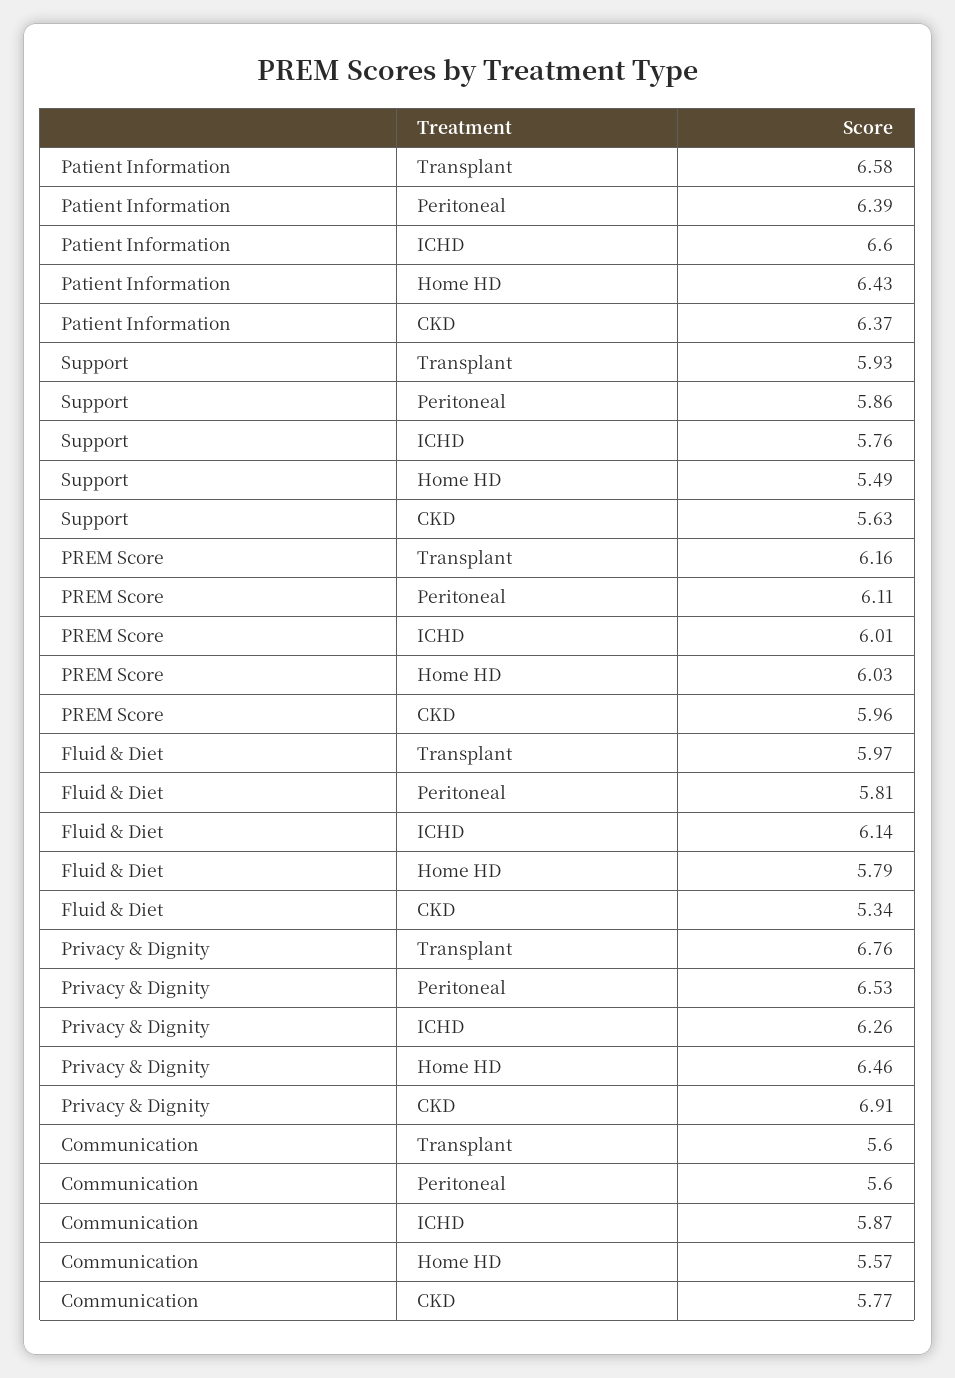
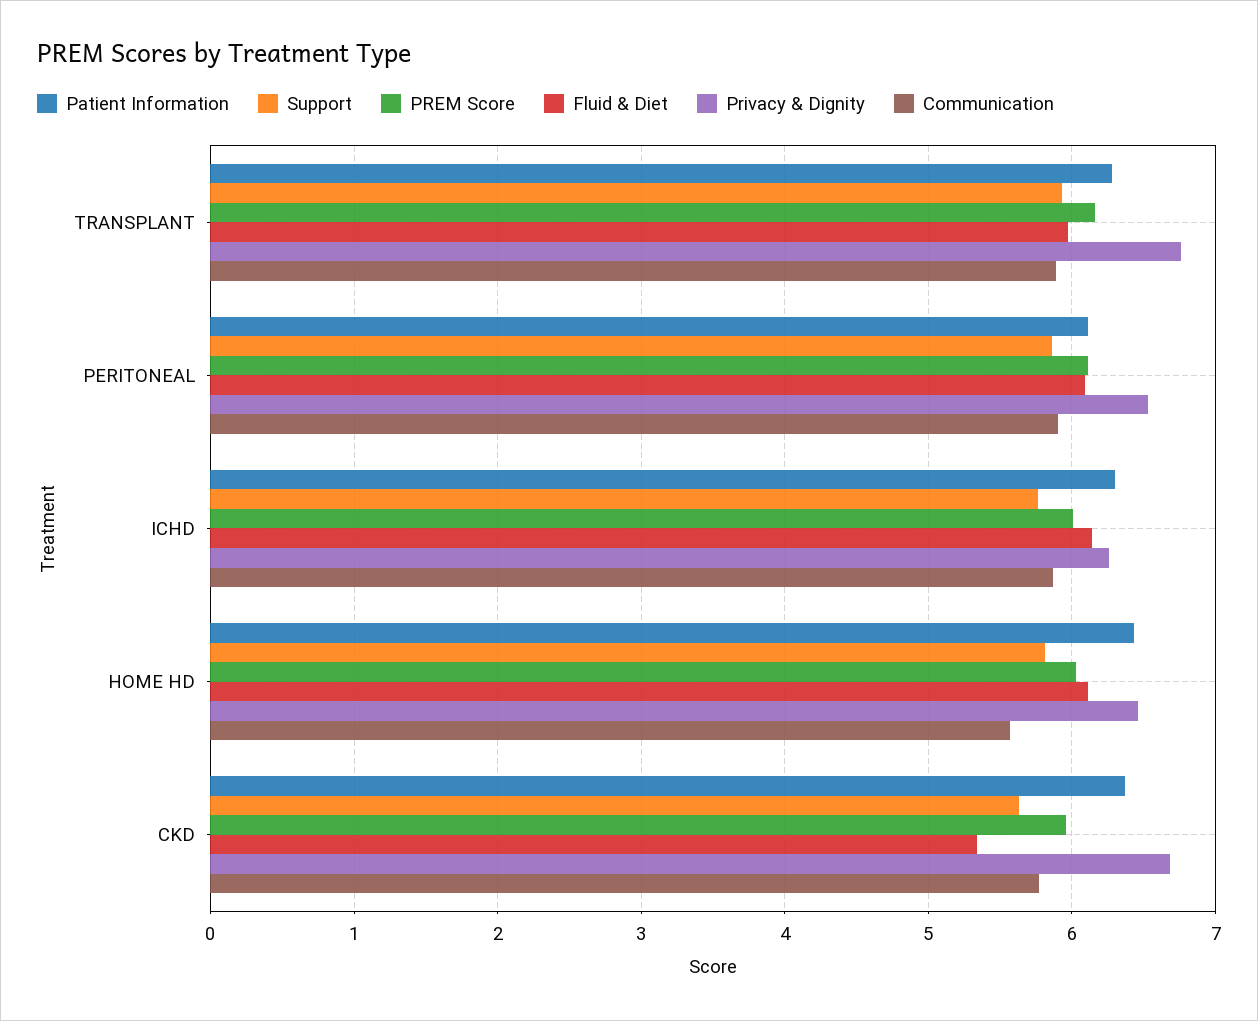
Patient Information, Transplant: 6.58 -> 6.3
Patient Information, Peritoneal: 6.39 -> 6.1
Patient Information, ICHD: 6.6 -> 6.3
Support, Home HD: 5.49 -> 5.8
Fluid & Diet, Peritoneal: 5.81 -> 6.1
Fluid & Diet, Home HD: 5.79 -> 6.1
Privacy & Dignity, CKD: 6.91 -> 6.7
Communication, Transplant: 5.6 -> 5.9
Communication, Peritoneal: 5.6 -> 5.9

